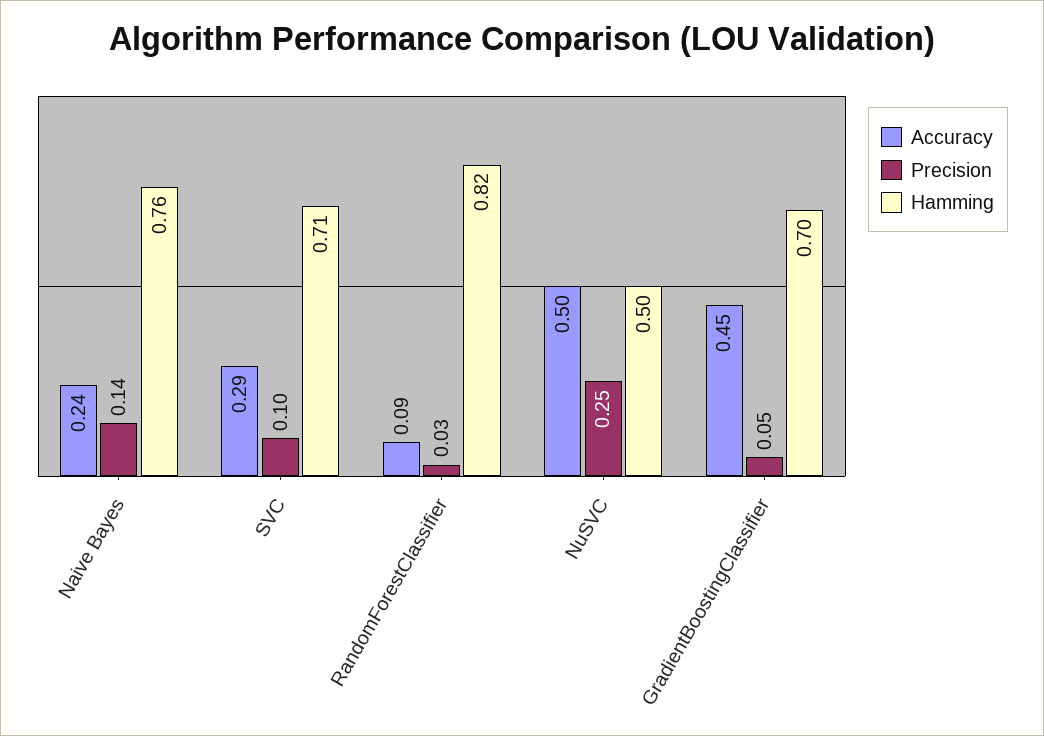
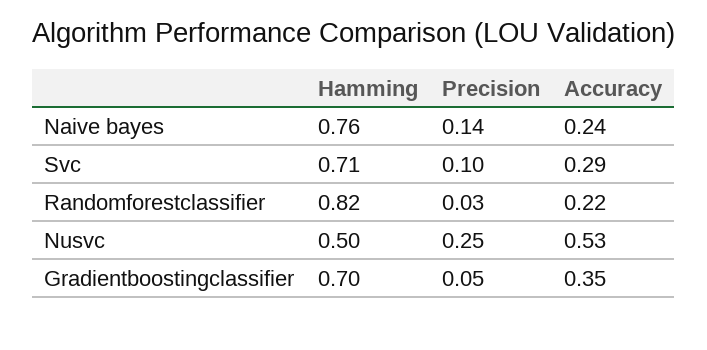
Accuracy, RandomForestClassifier: 0.09 -> 0.22
Accuracy, NuSVC: 0.5 -> 0.53
Accuracy, GradientBoostingClassifier: 0.45 -> 0.35

